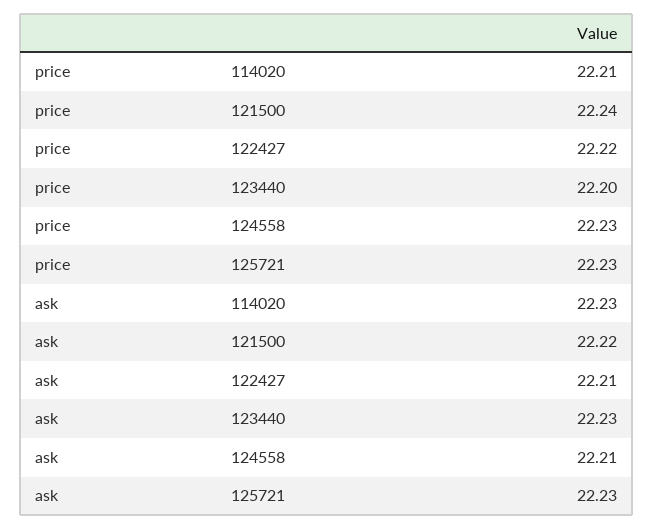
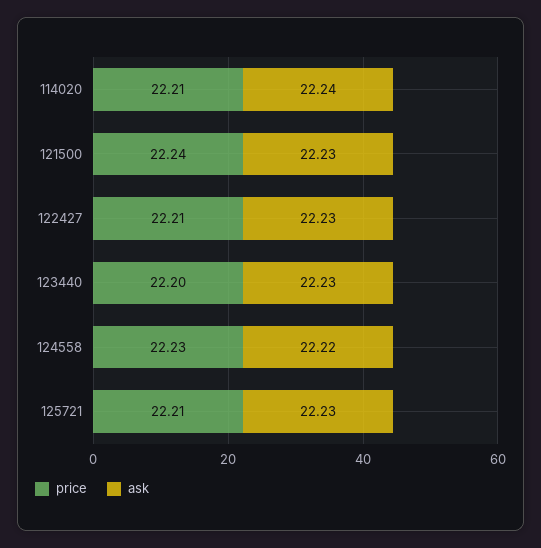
price, 122427: 22.22 -> 22.21
price, 125721: 22.23 -> 22.21
ask, 114020: 22.23 -> 22.24
ask, 121500: 22.22 -> 22.23
ask, 122427: 22.21 -> 22.23
ask, 124558: 22.21 -> 22.22

